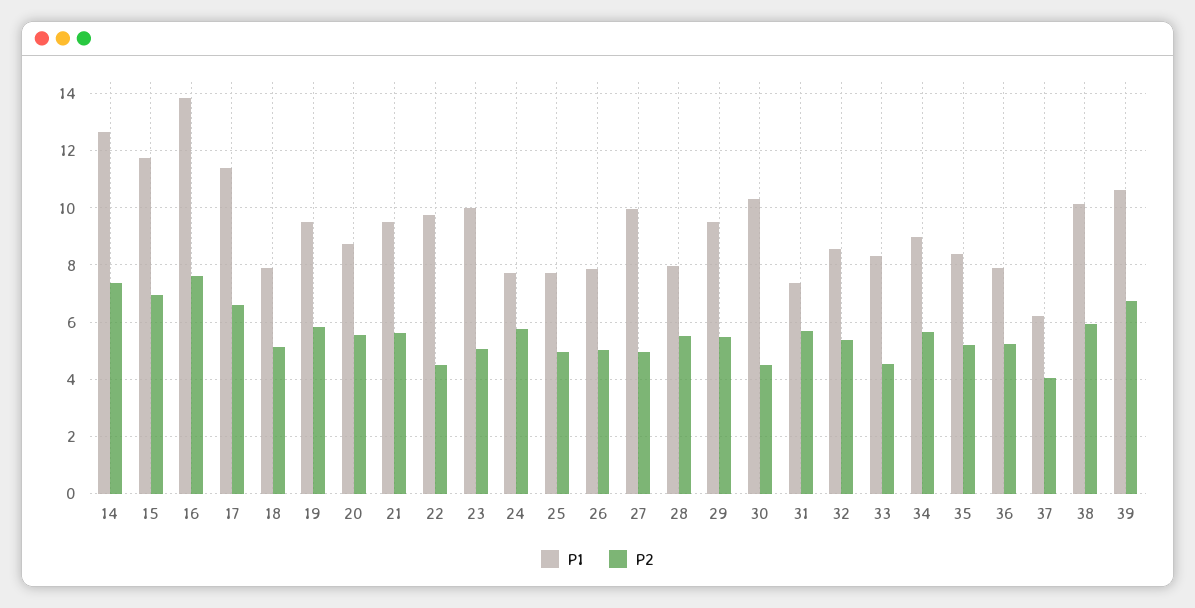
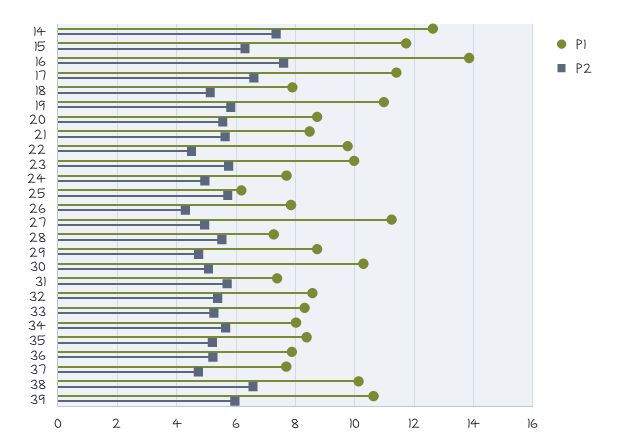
P2, 15: 7 -> 6.25
P1, 19: 9.5 -> 11
P1, 21: 9.5 -> 8.5
P2, 23: 5 -> 5.75
P2, 24: 5.75 -> 5
P1, 25: 7.75 -> 6.25
P2, 25: 5 -> 5.75
P2, 26: 5 -> 4.25
P1, 27: 10 -> 11.25
P1, 28: 8 -> 7.25
P1, 29: 9.5 -> 8.75
P2, 29: 5.5 -> 4.75
P2, 30: 4.5 -> 5
P2, 33: 4.5 -> 5.25
P1, 34: 9 -> 8
P1, 37: 6.25 -> 7.75
P2, 37: 4 -> 4.75
P2, 38: 6 -> 6.5
P2, 39: 6.75 -> 6

